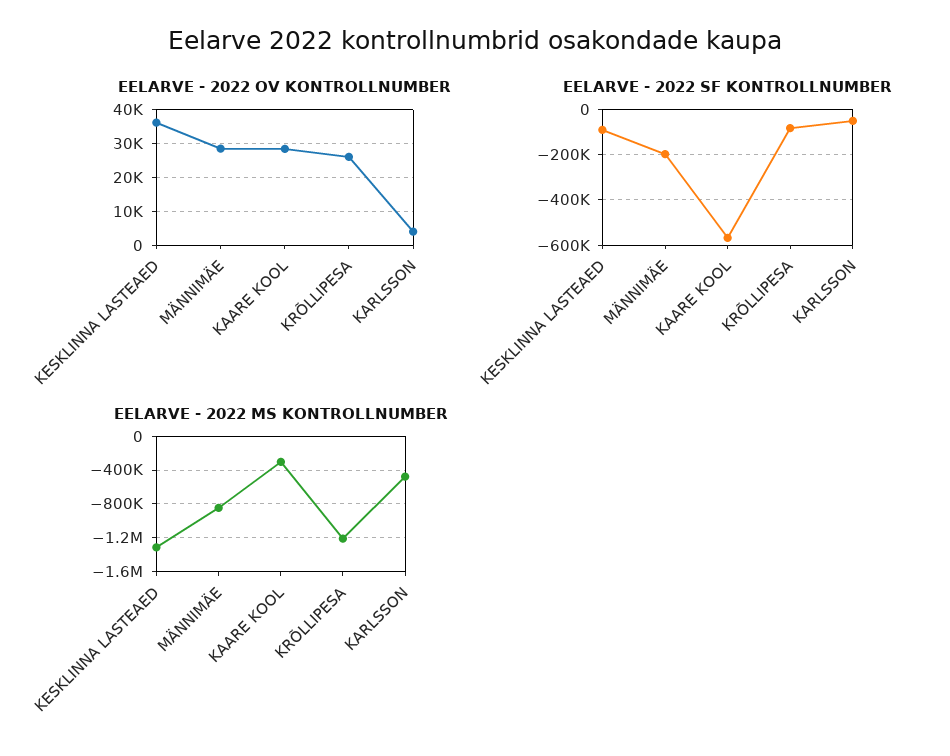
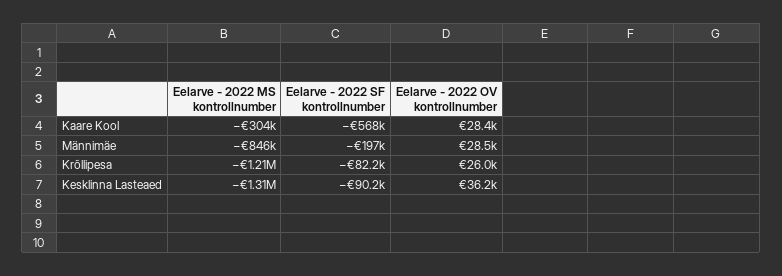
EELARVE - 2022 OV KONTROLLNUMBER, KARLSSON: 4000 -> none
EELARVE - 2022 SF KONTROLLNUMBER, KARLSSON: -50000 -> none
EELARVE - 2022 MS KONTROLLNUMBER, KARLSSON: -500000 -> none

